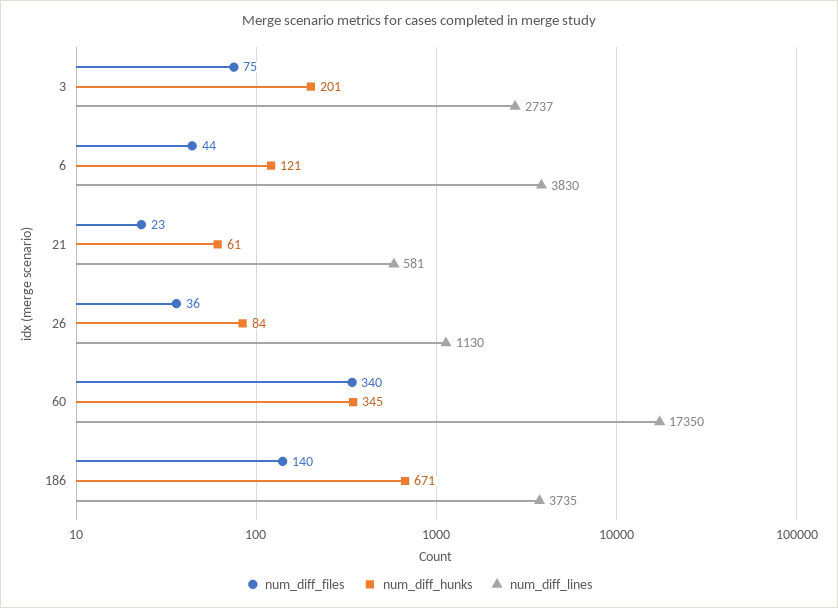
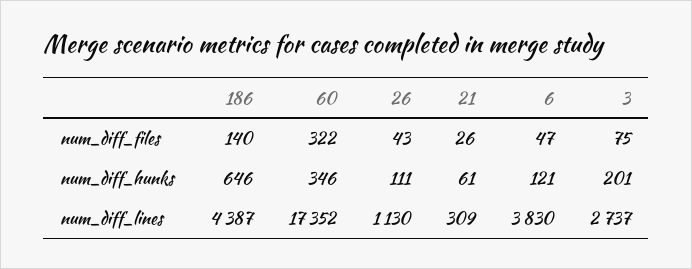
num_diff_files, 6: 44 -> 47
num_diff_files, 21: 23 -> 26
num_diff_lines, 21: 581 -> 309
num_diff_files, 26: 36 -> 43
num_diff_hunks, 26: 84 -> 111
num_diff_files, 60: 340 -> 322
num_diff_hunks, 60: 345 -> 346
num_diff_lines, 60: 17350 -> 17352
num_diff_hunks, 186: 671 -> 646
num_diff_lines, 186: 3735 -> 4387

